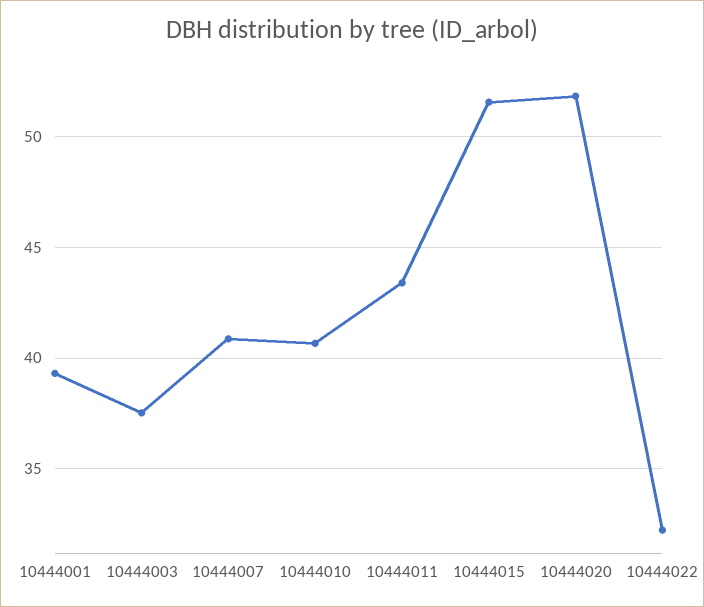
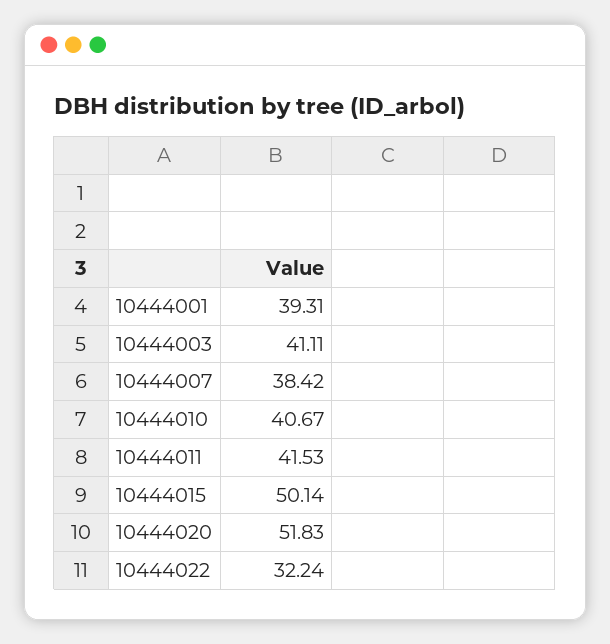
10444003: 37.5 -> 41.11
10444007: 41 -> 38.42
10444011: 43.5 -> 41.53
10444015: 51.5 -> 50.14

